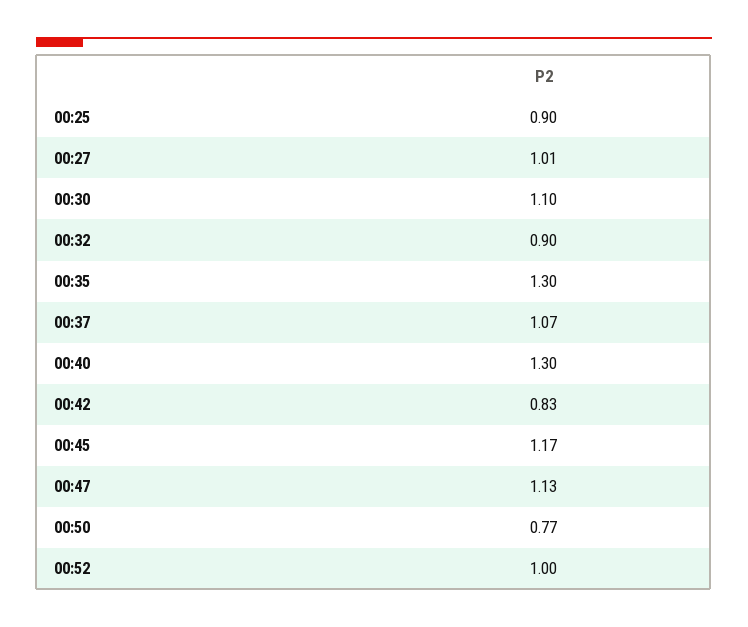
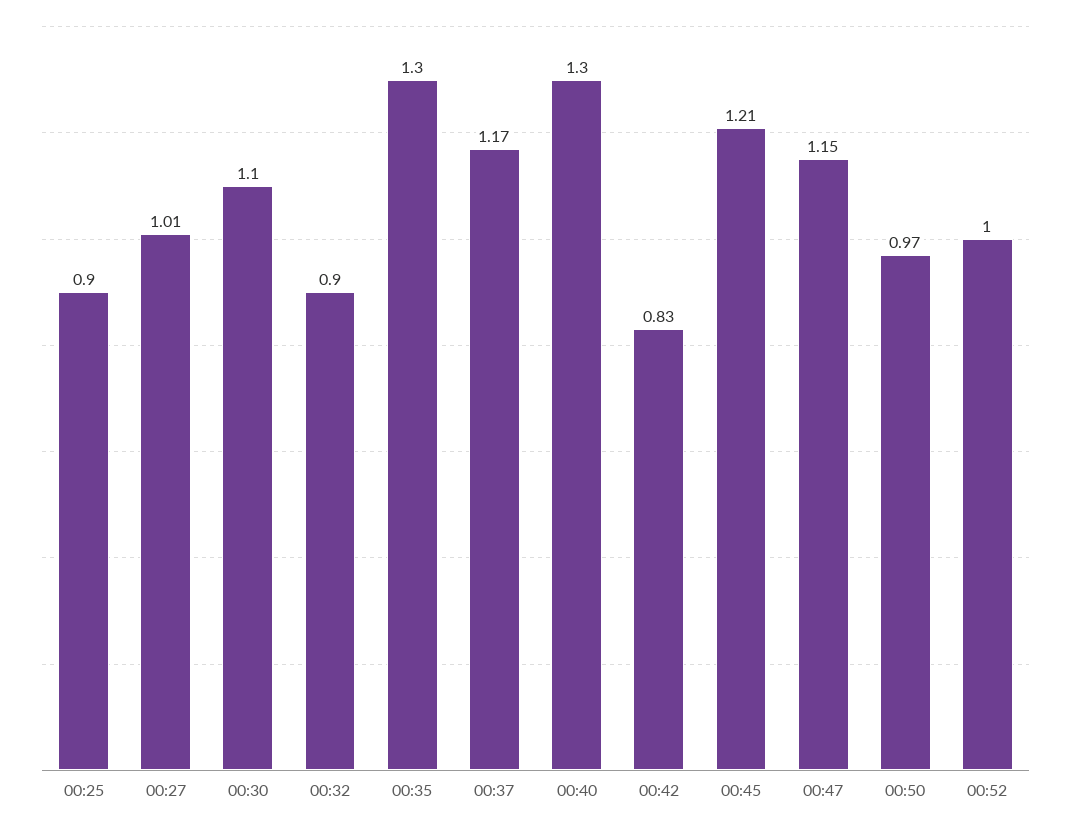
00:37: 1.07 -> 1.17
00:45: 1.17 -> 1.21
00:47: 1.13 -> 1.15
00:50: 0.77 -> 0.97

